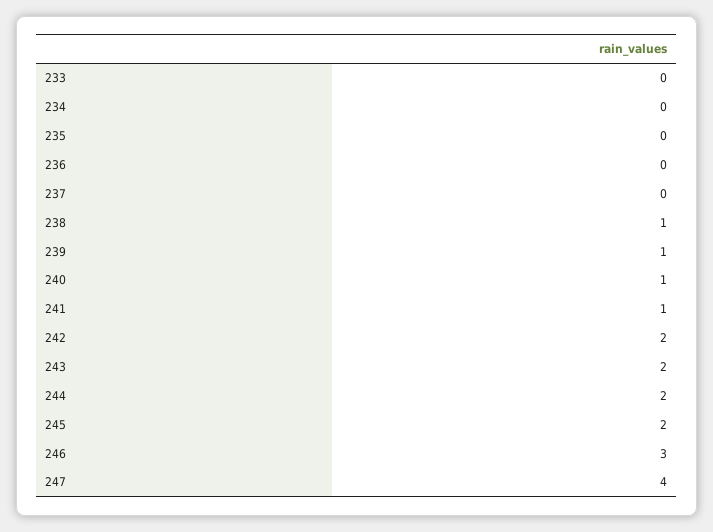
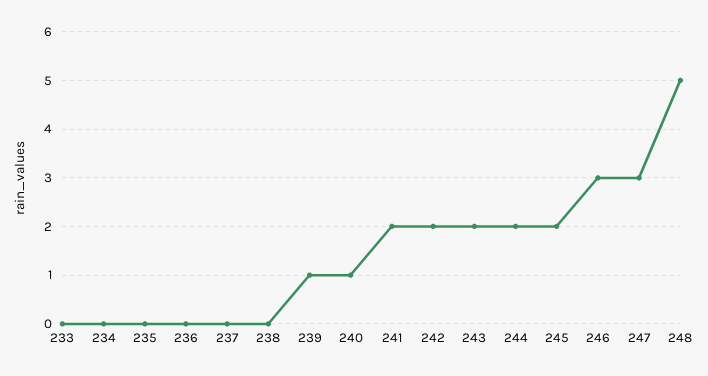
238: 1 -> 0
241: 1 -> 2
247: 4 -> 3
248: none -> 5

